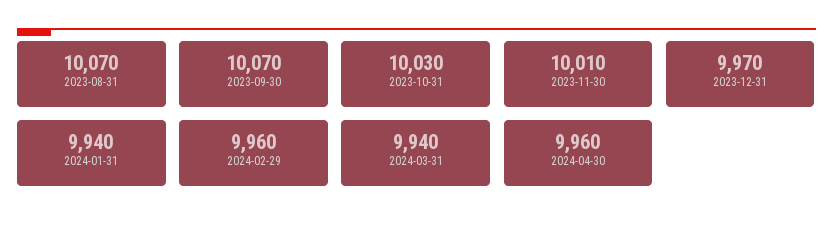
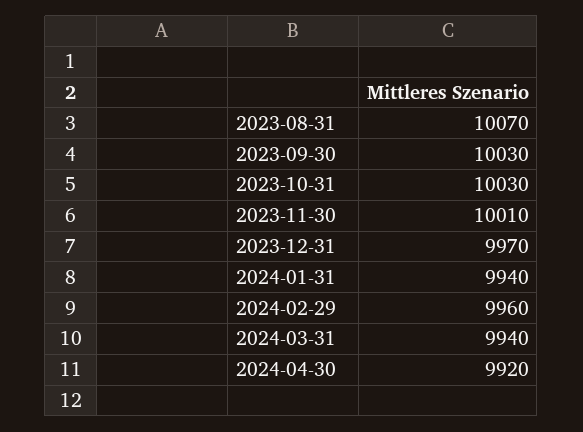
2023-09-30: 10070 -> 10030
2024-04-30: 9960 -> 9920

